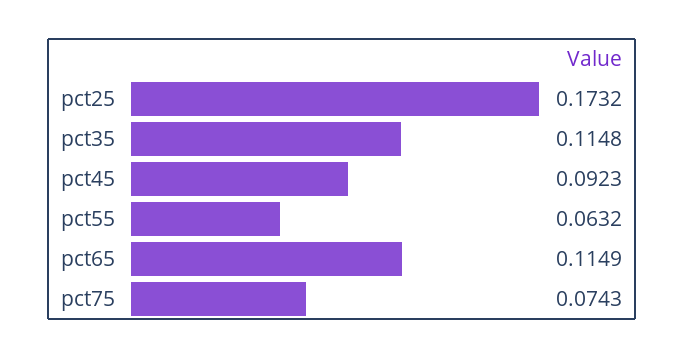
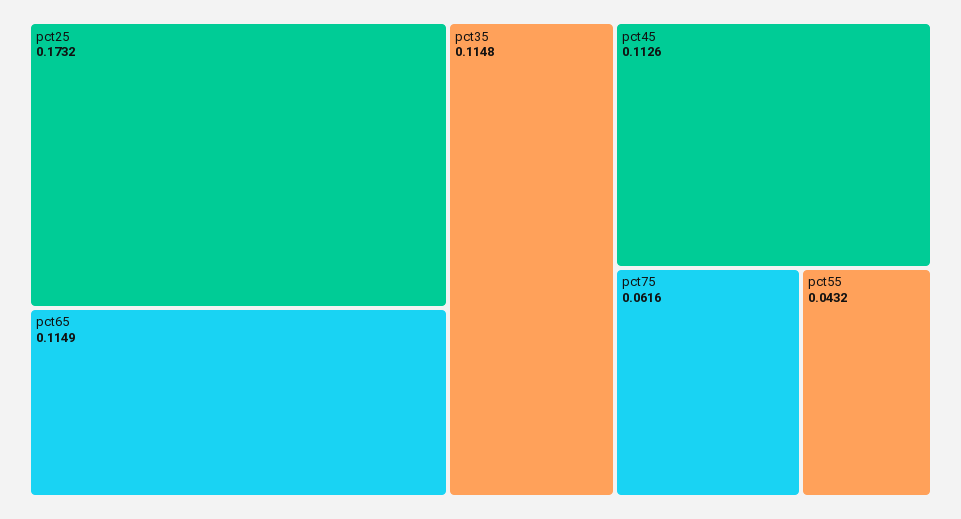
pct45: 0.0923 -> 0.1126
pct55: 0.0632 -> 0.0432
pct75: 0.0743 -> 0.0616

